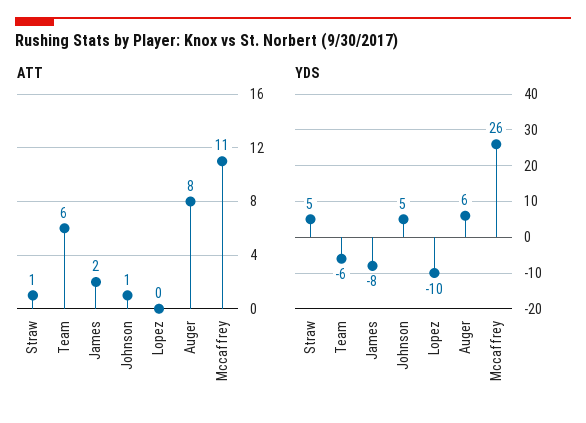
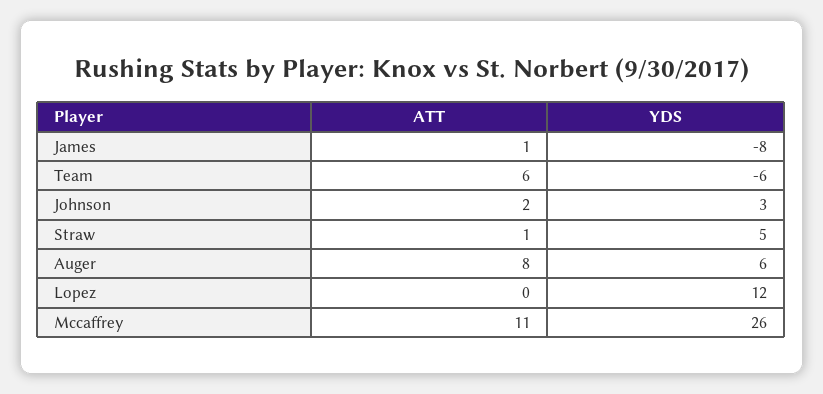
ATT, James: 2 -> 1
ATT, Johnson: 1 -> 2
YDS, Johnson: 5 -> 3
YDS, Lopez: -10 -> 12

